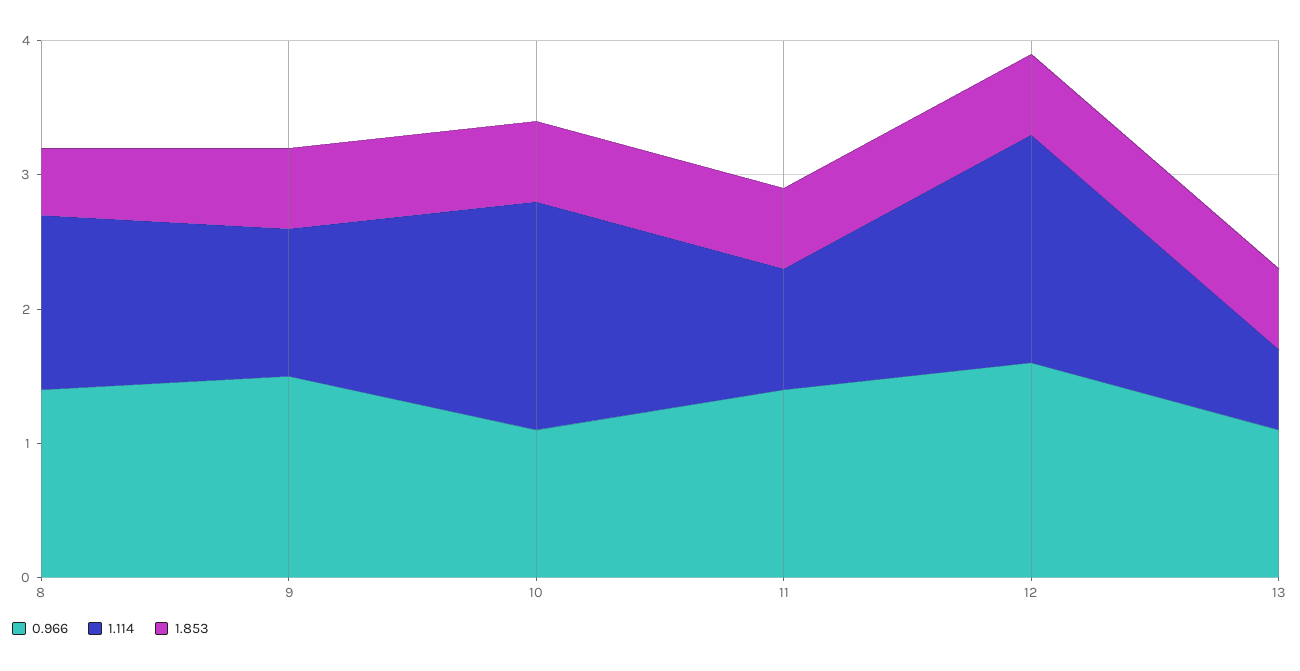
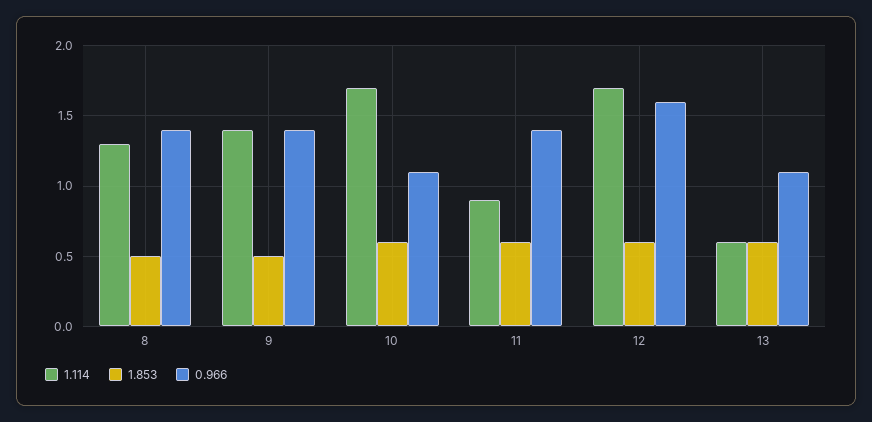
0.966, 9: 1.5 -> 1.4
1.114, 9: 1.1 -> 1.4
1.853, 9: 0.6 -> 0.5

